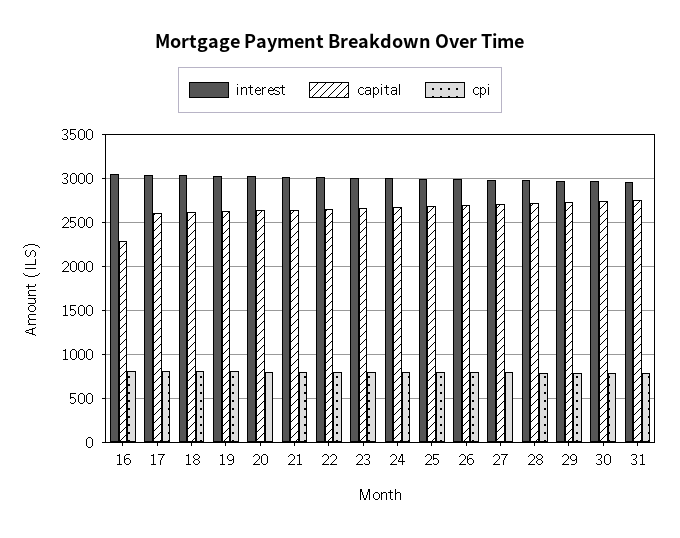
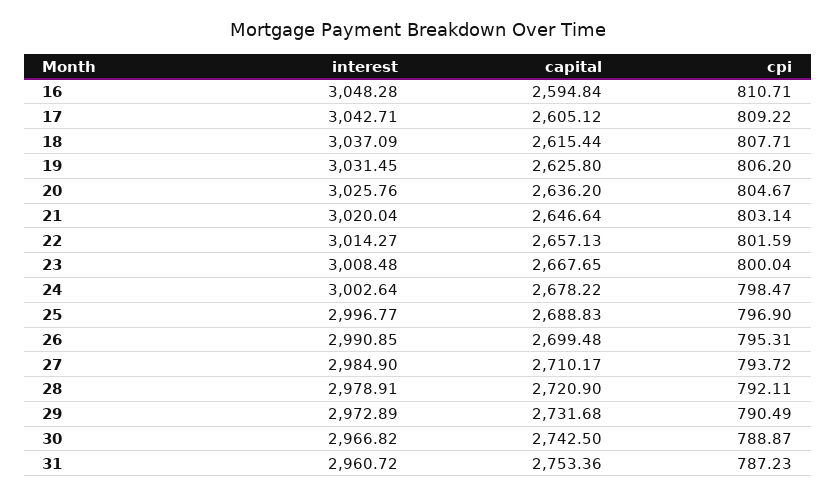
capital, 16: 2300 -> 2594.84

